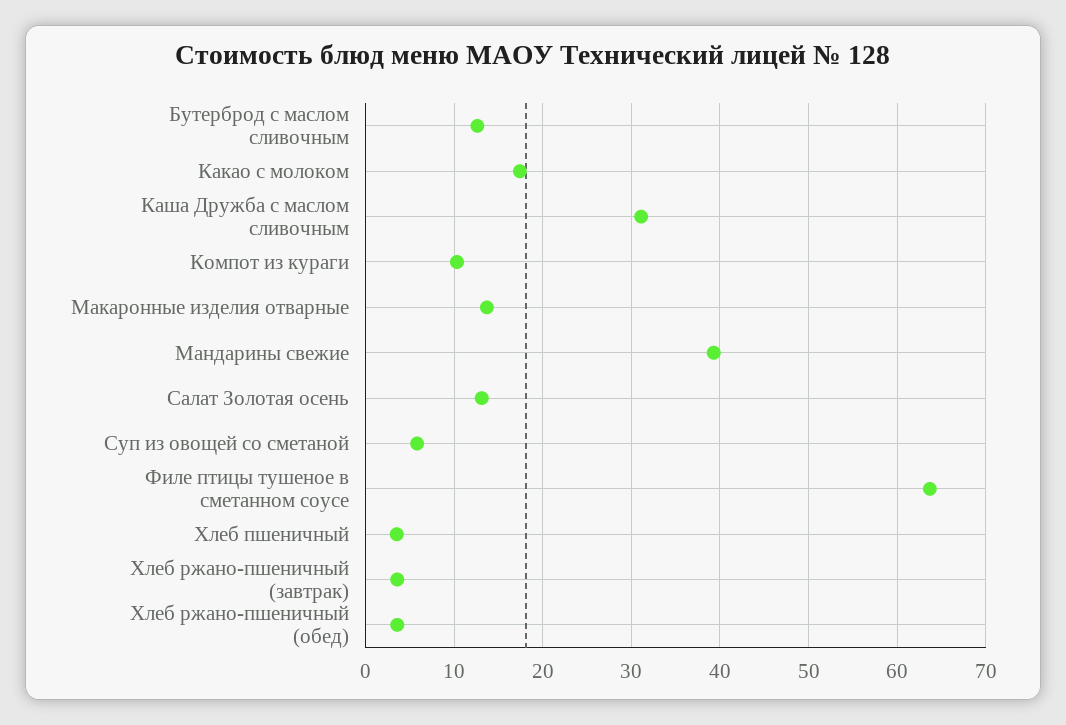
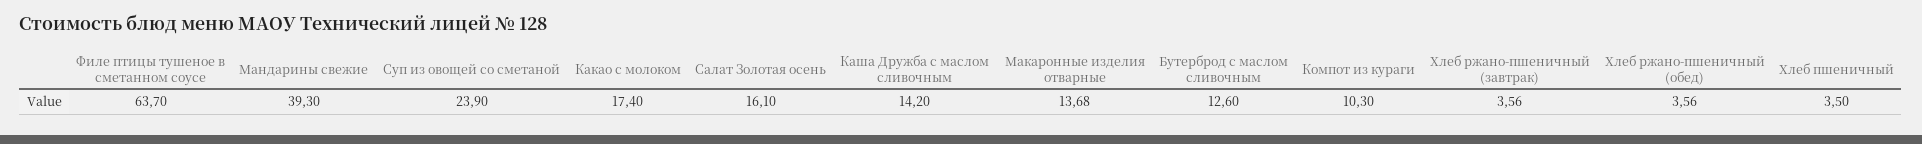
Каша Дружба с маслом сливочным: 31 -> 14.2
Салат Золотая осень: 13 -> 16.1
Суп из овощей со сметаной: 6 -> 23.9

